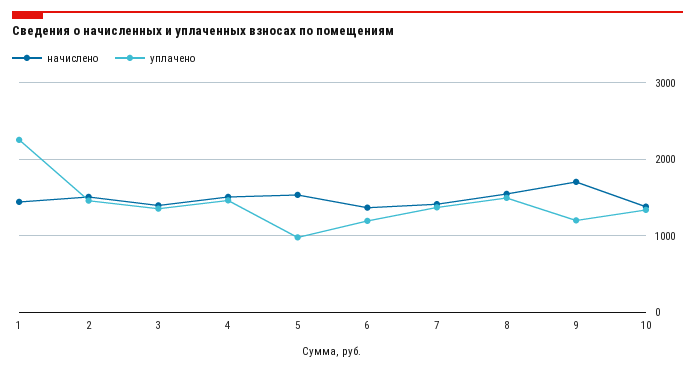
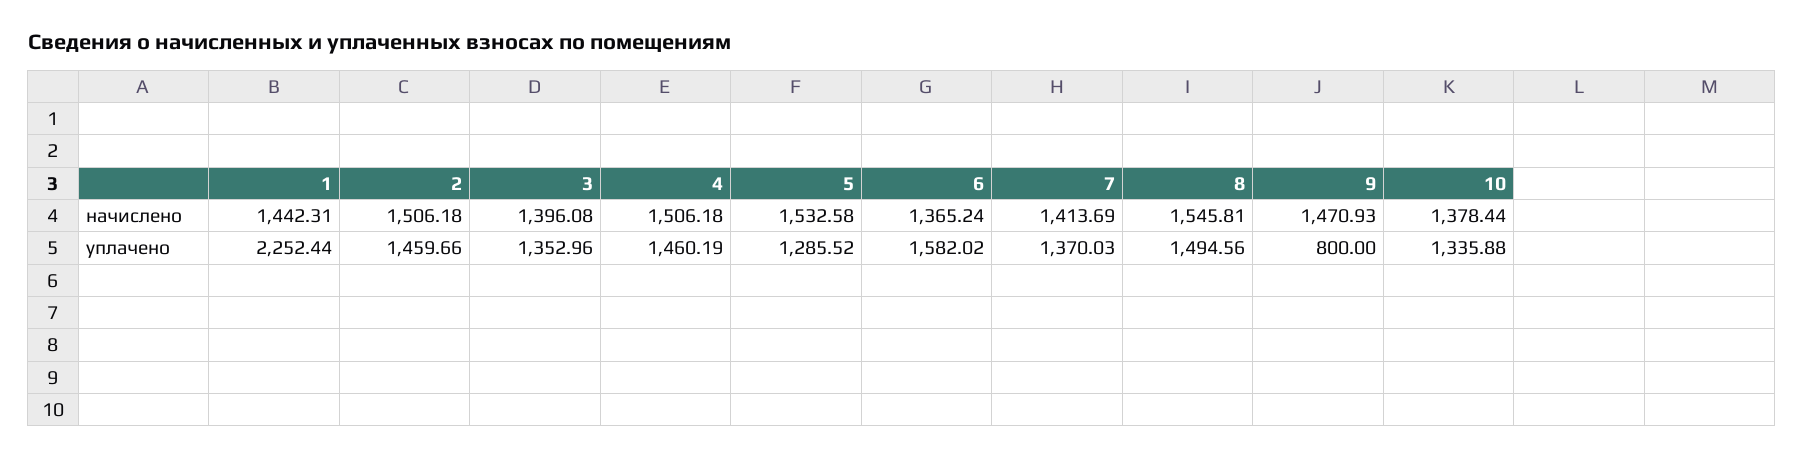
уплачено, 5: 1000 -> 1285.52
уплачено, 6: 1200 -> 1582.02
начислено, 9: 1700 -> 1470.93
уплачено, 9: 1200 -> 800

